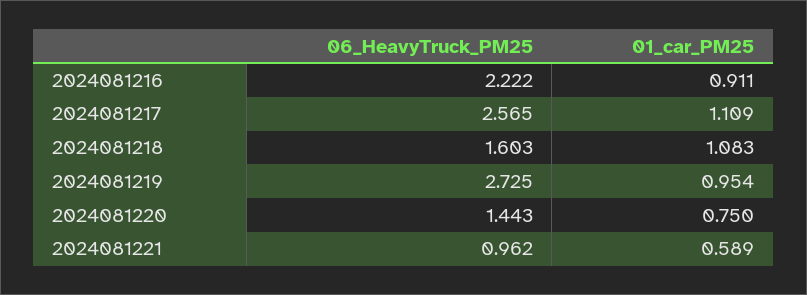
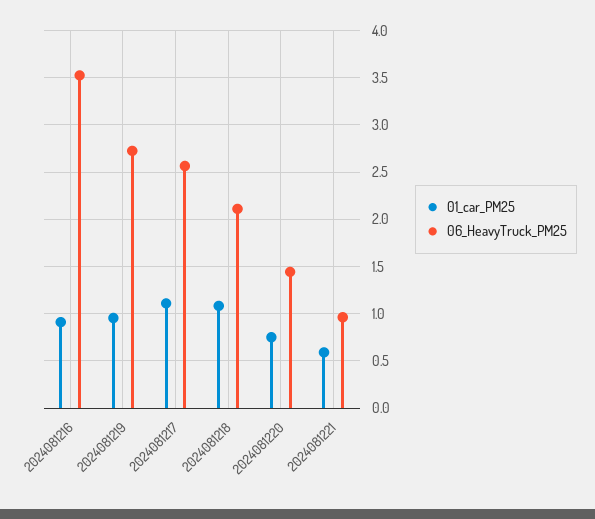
06_HeavyTruck_PM25, 2024081216: 2.222 -> 3.5
06_HeavyTruck_PM25, 2024081218: 1.603 -> 2.1

